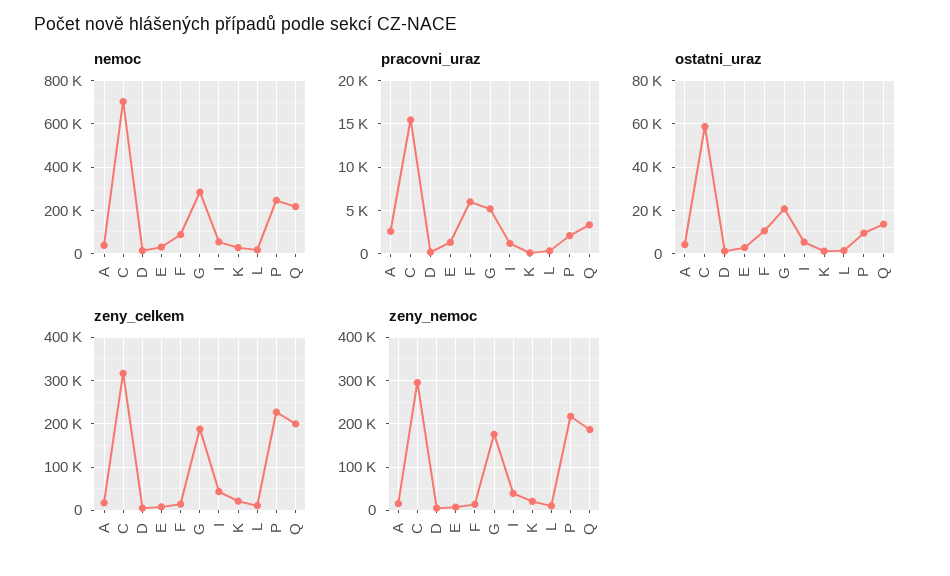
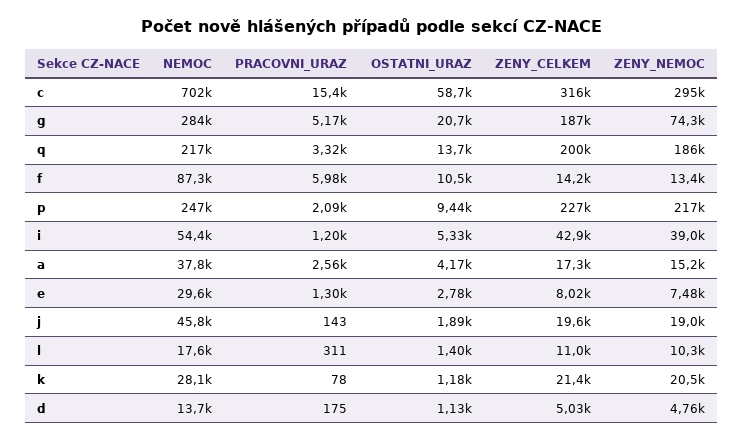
zeny_nemoc, G: 180000 -> 74300
nemoc, j: none -> 45800
pracovni_uraz, j: none -> 143
ostatni_uraz, j: none -> 1890
zeny_celkem, j: none -> 19600
zeny_nemoc, j: none -> 19000

